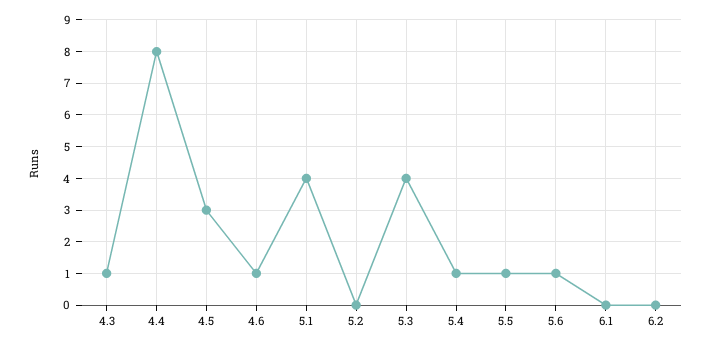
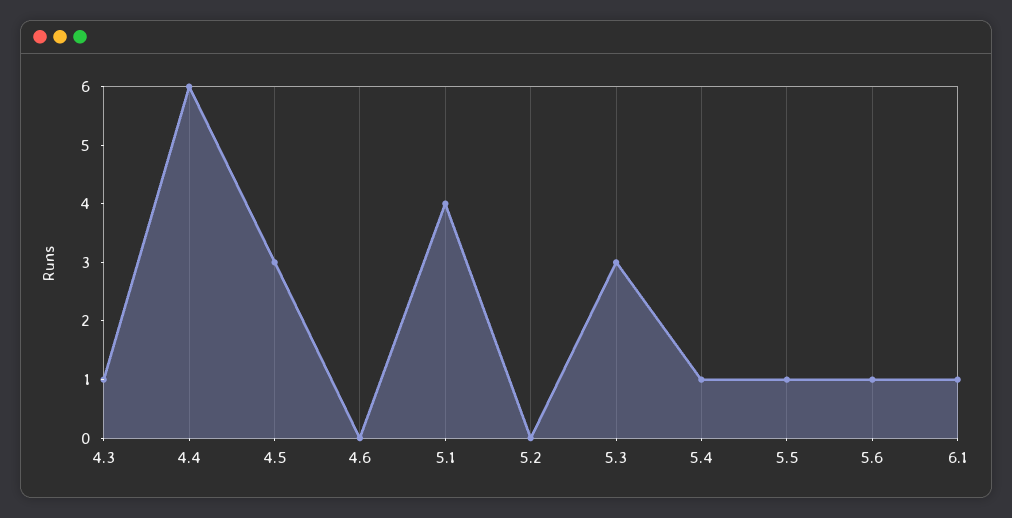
4.4: 8 -> 6
4.6: 1 -> 0
5.3: 4 -> 3
6.1: 0 -> 1
6.2: 0 -> none

